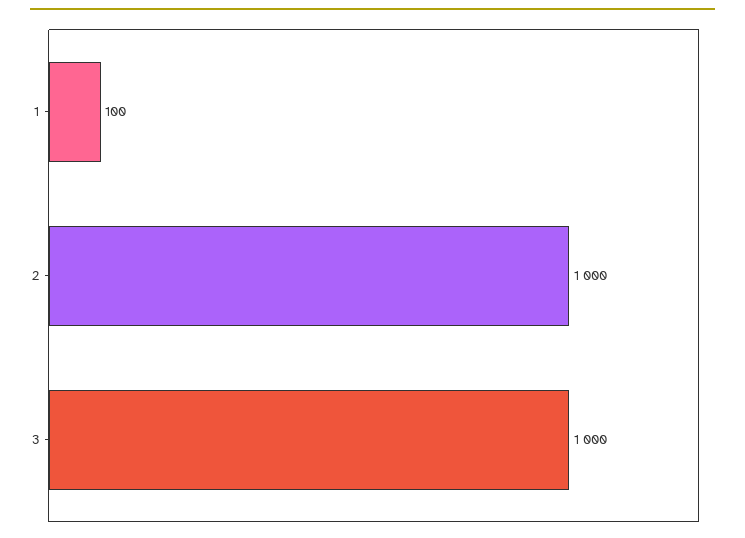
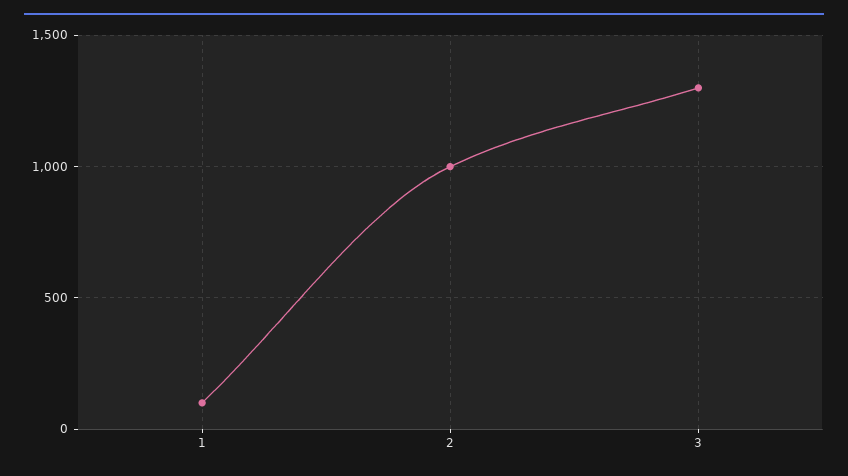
3: 1000 -> 1300

